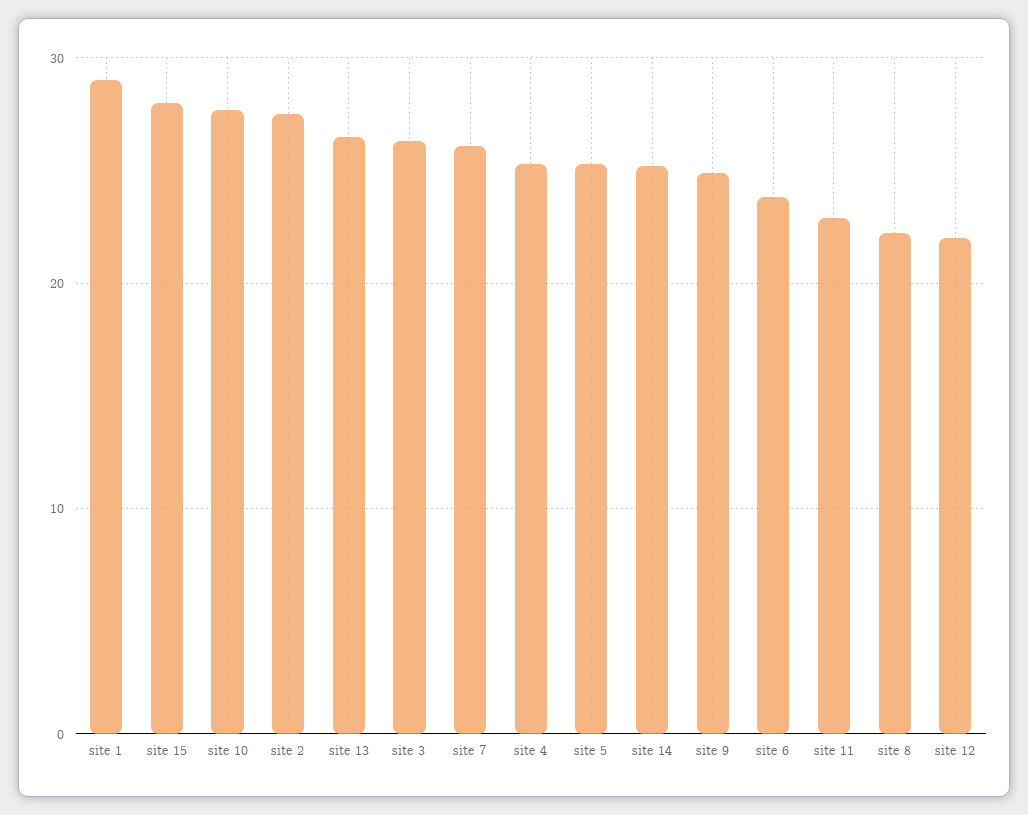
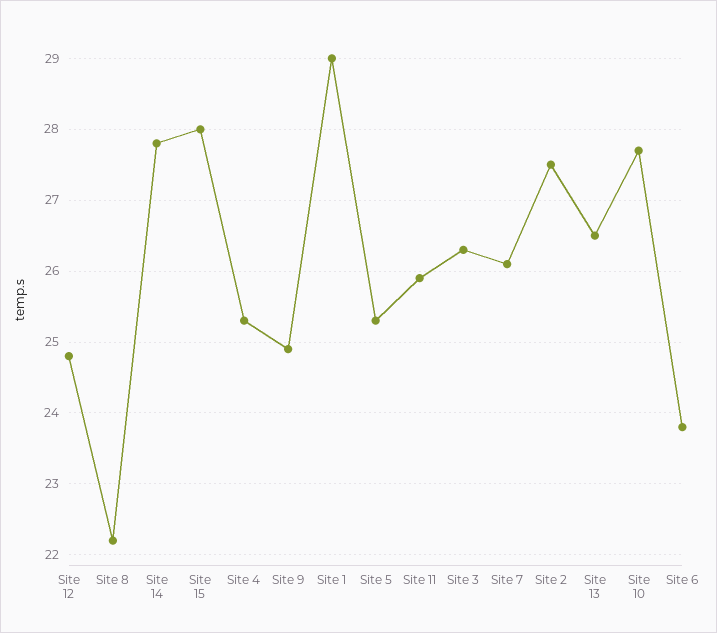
site 14: 25 -> 27.8
site 11: 23 -> 25.9
site 12: 22 -> 24.8

